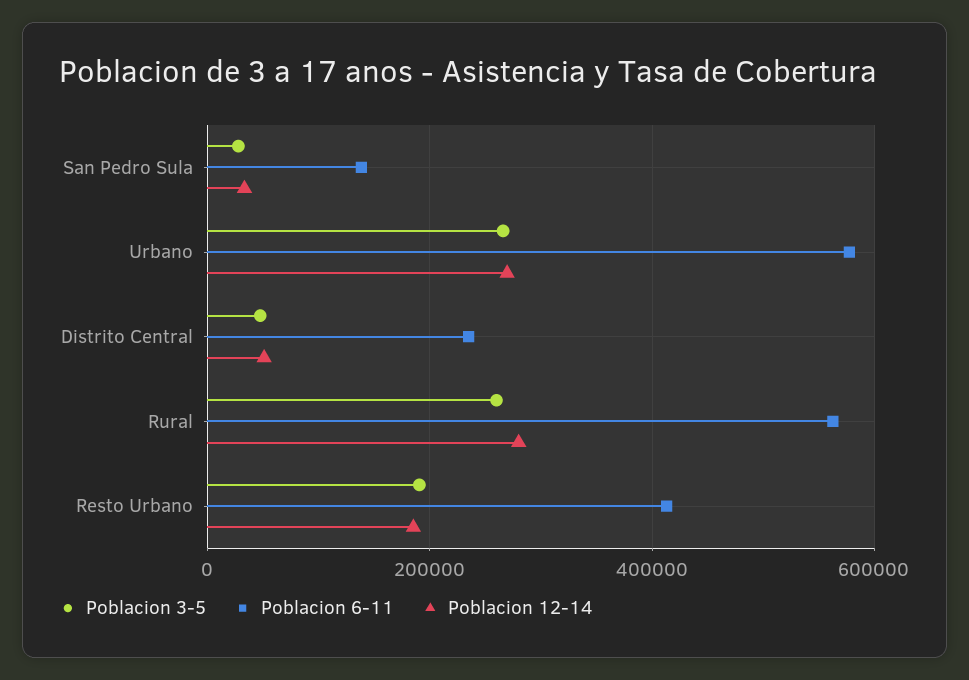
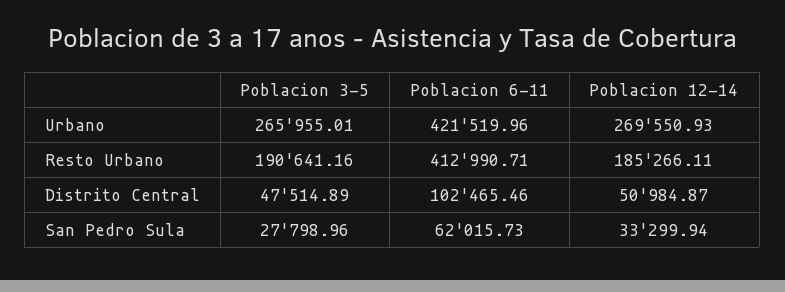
Poblacion 6-11, San Pedro Sula: 140000 -> 62015.73
Poblacion 6-11, Urbano: 580000 -> 421519.96
Poblacion 6-11, Distrito Central: 240000 -> 102465.46
Poblacion 3-5, Rural: 260000 -> none
Poblacion 6-11, Rural: 560000 -> none
Poblacion 12-14, Rural: 280000 -> none

